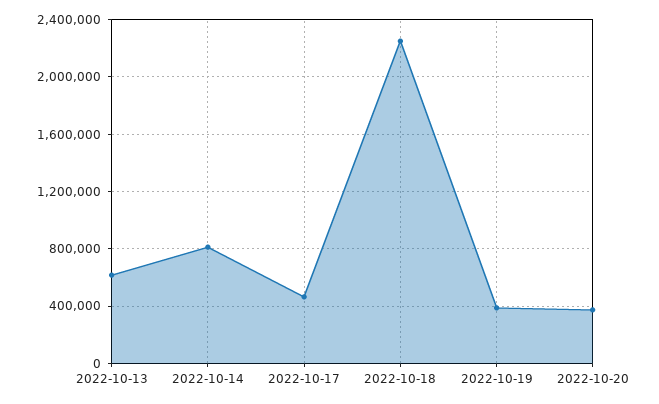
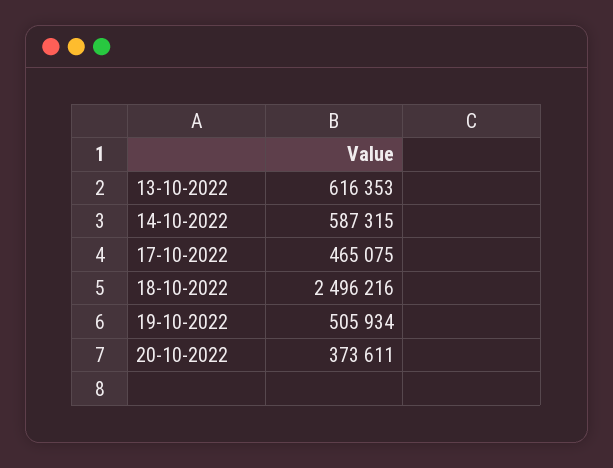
2022-10-14: 800000 -> 587315
2022-10-18: 2250000 -> 2496216
2022-10-19: 400000 -> 505934

